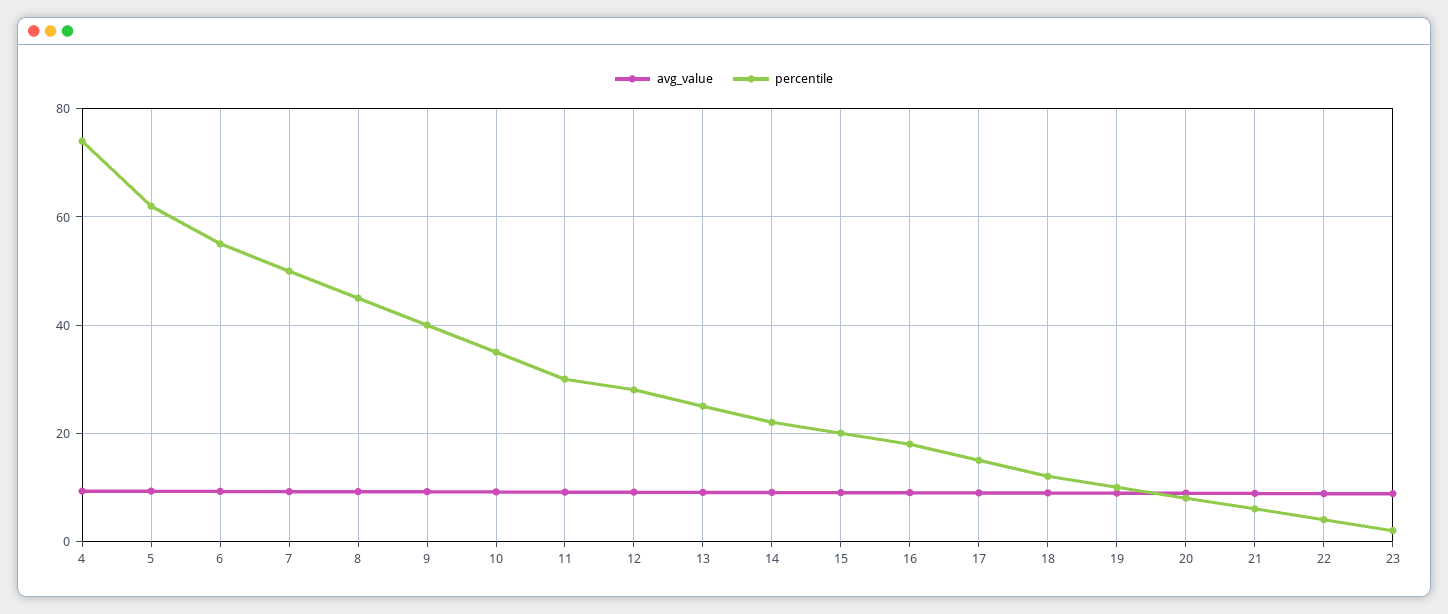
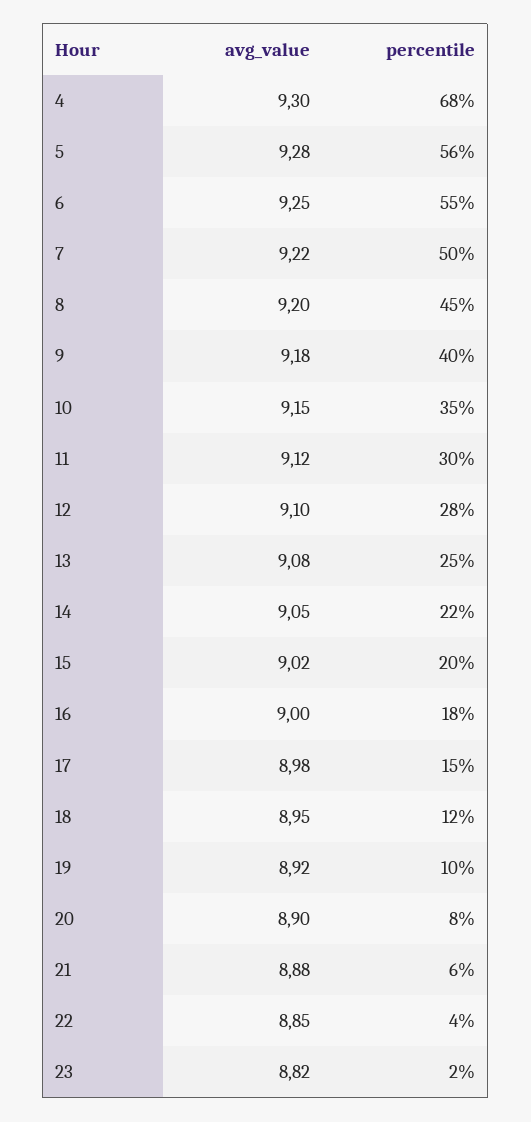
percentile, 4: 74 -> 68
percentile, 5: 62 -> 56

